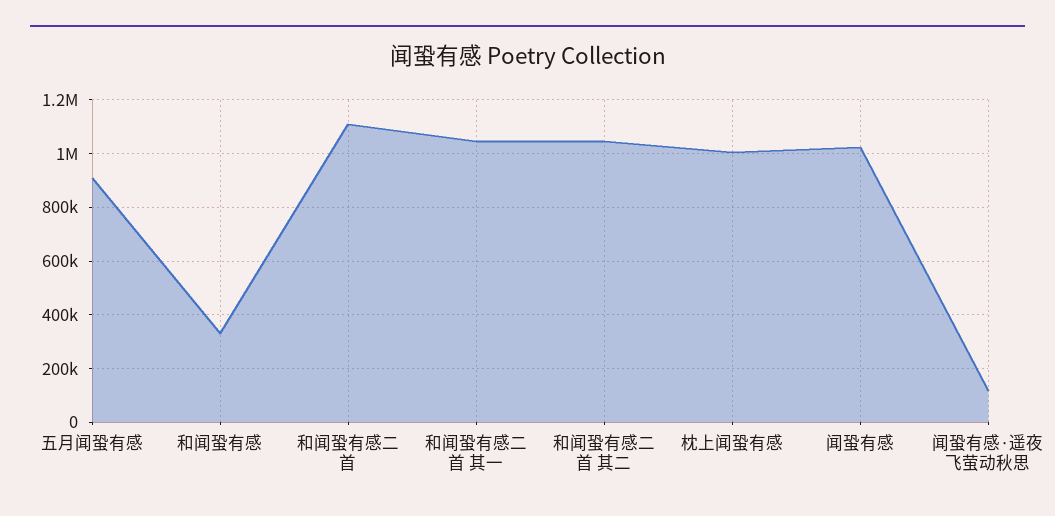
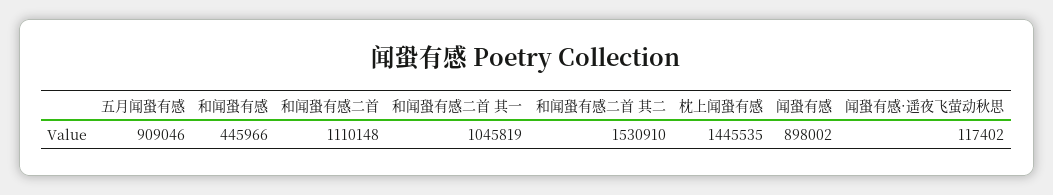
和闻蛩有感: 325000 -> 445966
和闻蛩有感二首 其二: 1050000 -> 1530910
枕上闻蛩有感: 1000000 -> 1445535
闻蛩有感: 1025000 -> 898002

